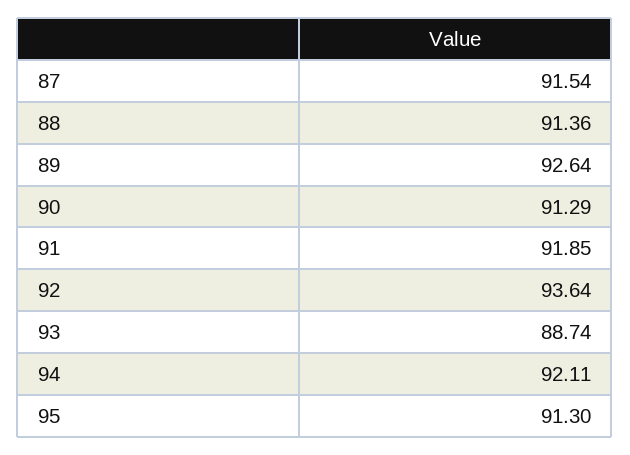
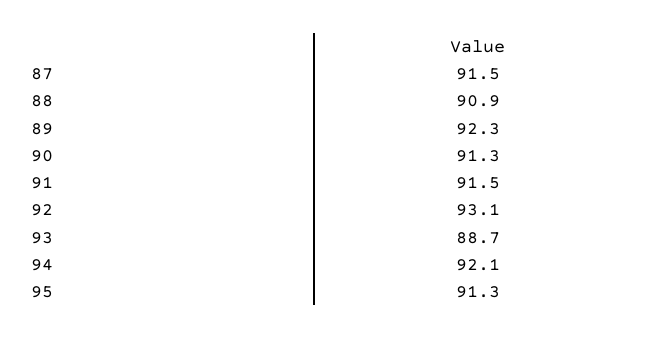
88: 91.36 -> 90.9
89: 92.64 -> 92.3
91: 91.85 -> 91.5
92: 93.64 -> 93.1

